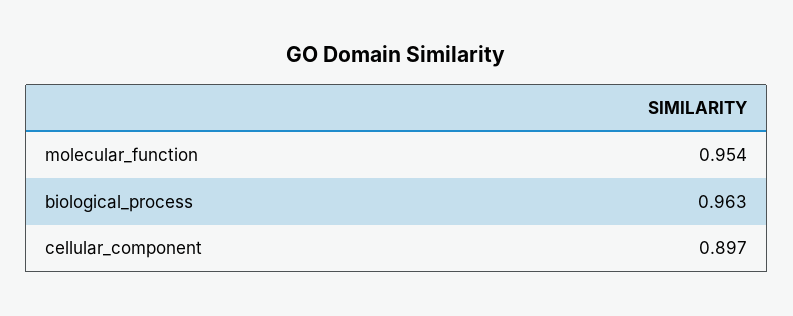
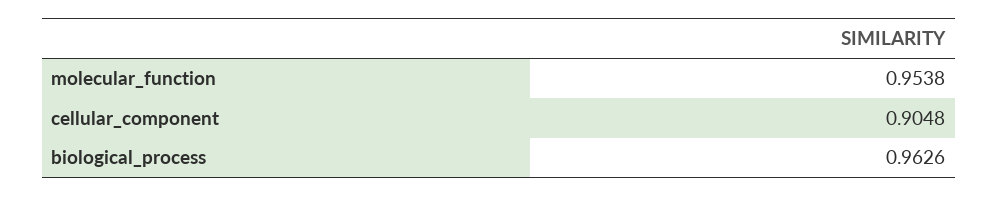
cellular_component: 0.897 -> 0.9048

